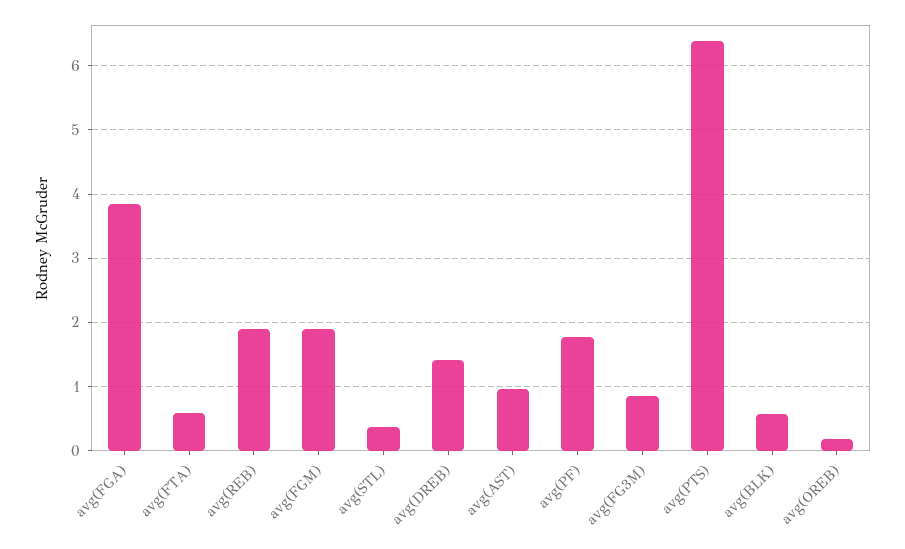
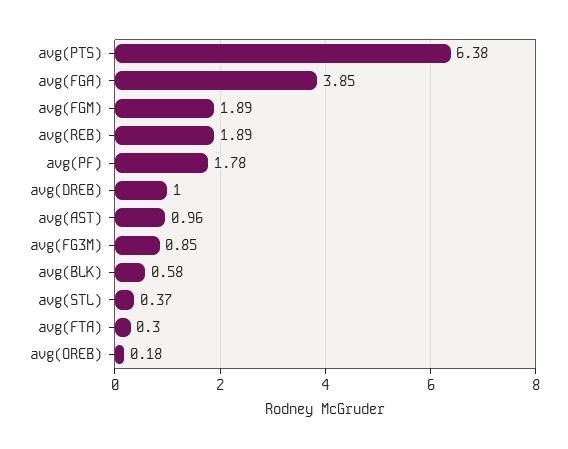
avg(FTA): 0.6 -> 0.3
avg(DREB): 1.4 -> 1

